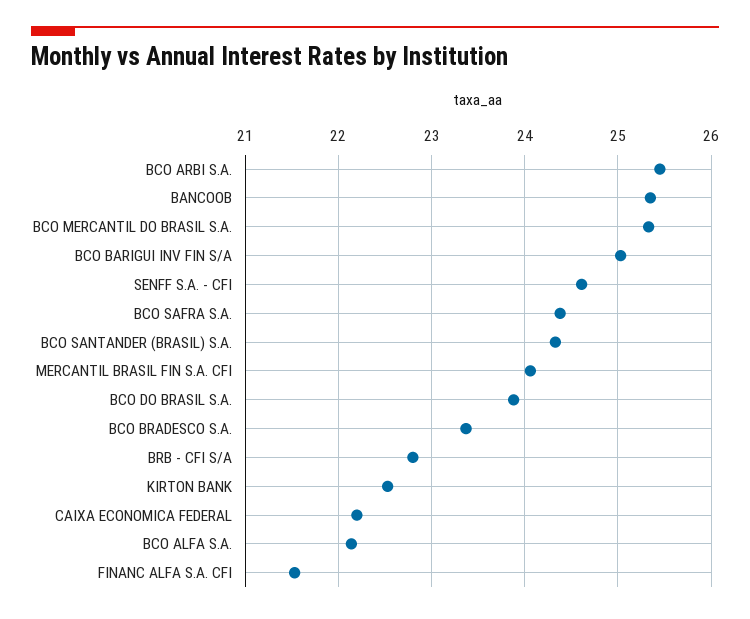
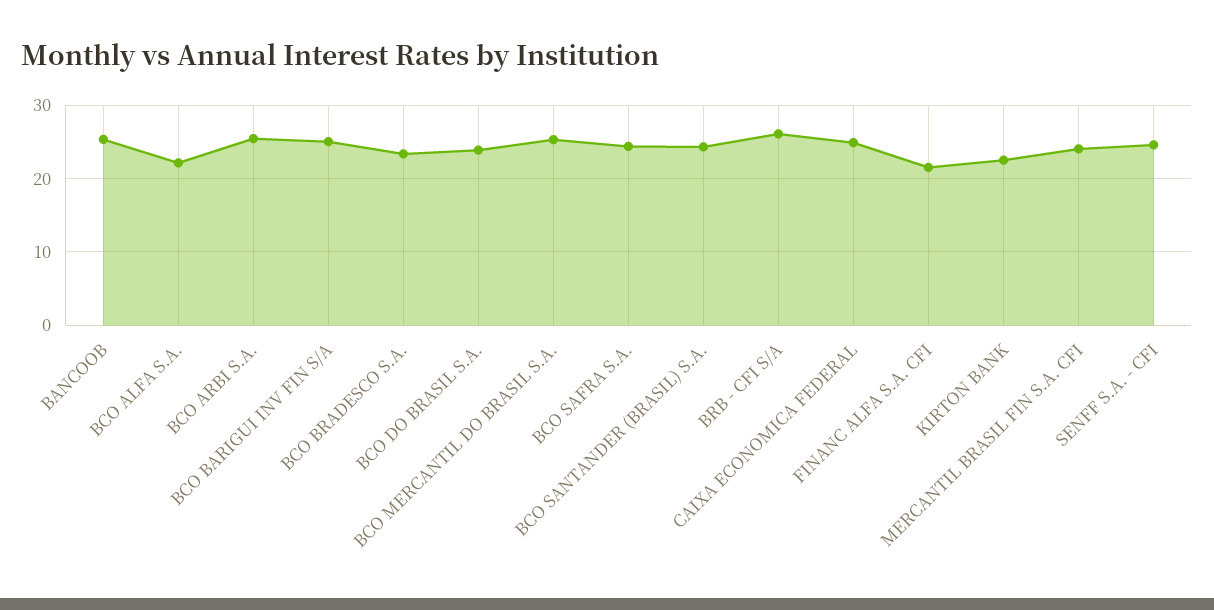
BRB - CFI S/A: 22.8 -> 26
CAIXA ECONOMICA FEDERAL: 22.2 -> 25

